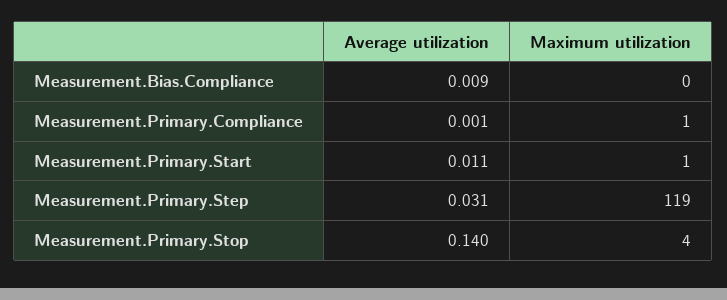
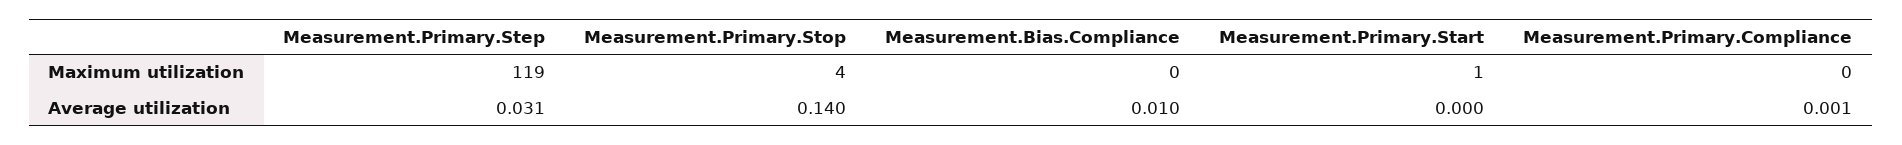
Average utilization, Measurement.Bias.Compliance: 0.009 -> 0.01
Maximum utilization, Measurement.Primary.Compliance: 1 -> 0
Average utilization, Measurement.Primary.Start: 0.011 -> 0

